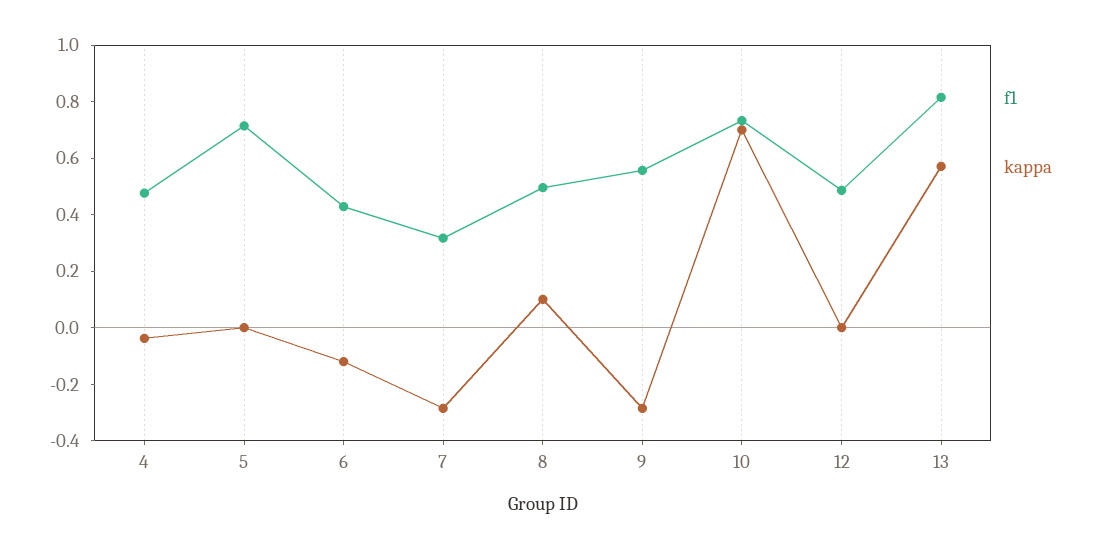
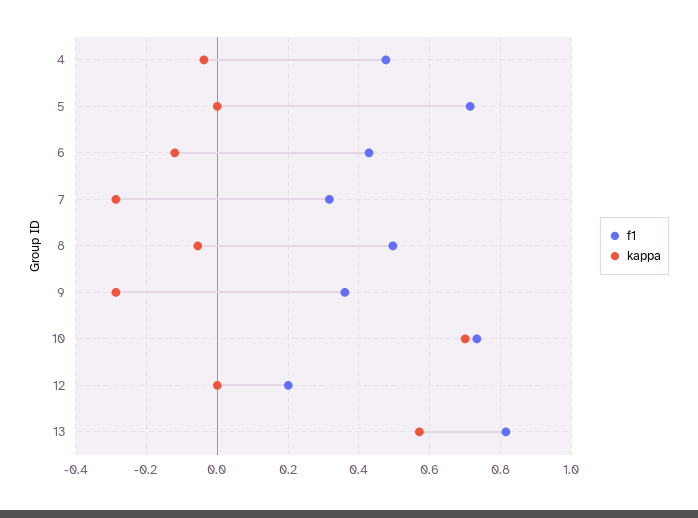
kappa, 8: 0.1 -> -0.06
f1, 9: 0.55 -> 0.36
f1, 12: 0.5 -> 0.2

